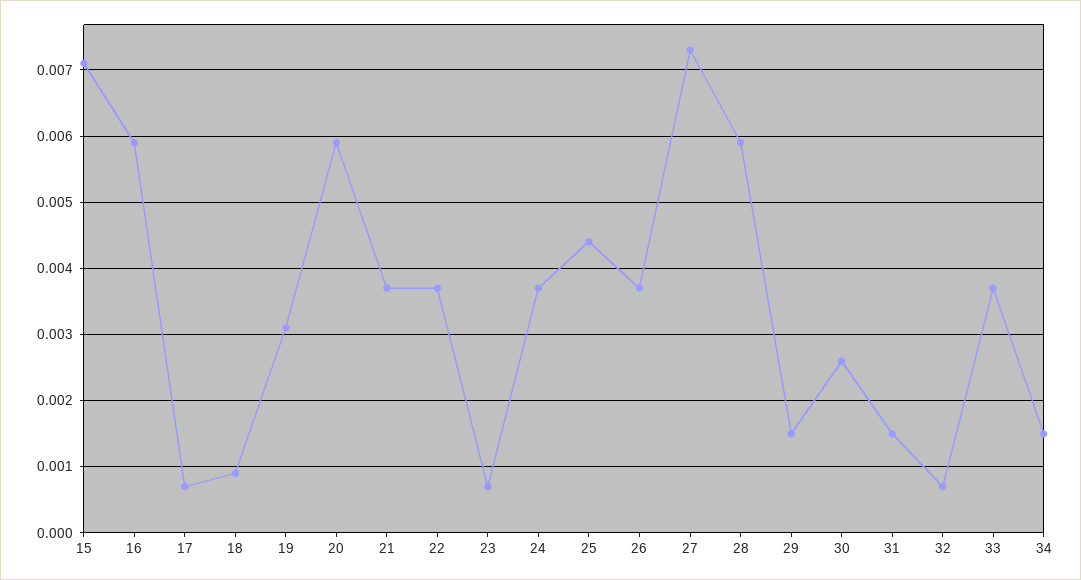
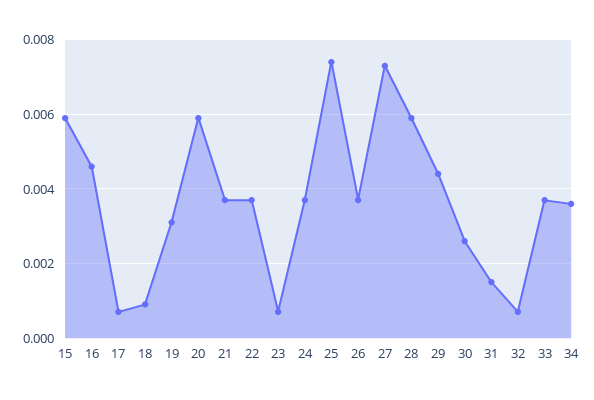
15: 0.0071 -> 0.006
16: 0.0059 -> 0.0045
25: 0.0044 -> 0.0075
29: 0.0015 -> 0.0045
34: 0.0015 -> 0.0035

